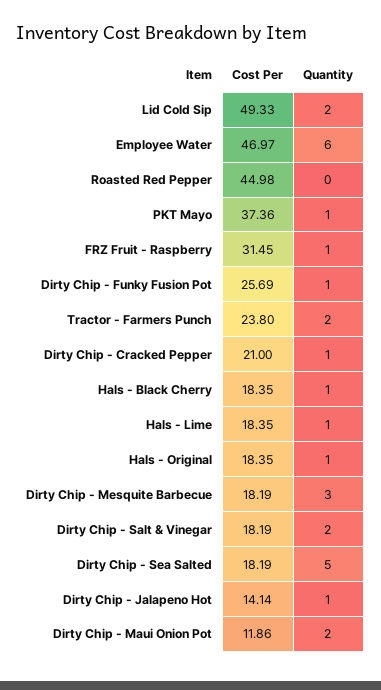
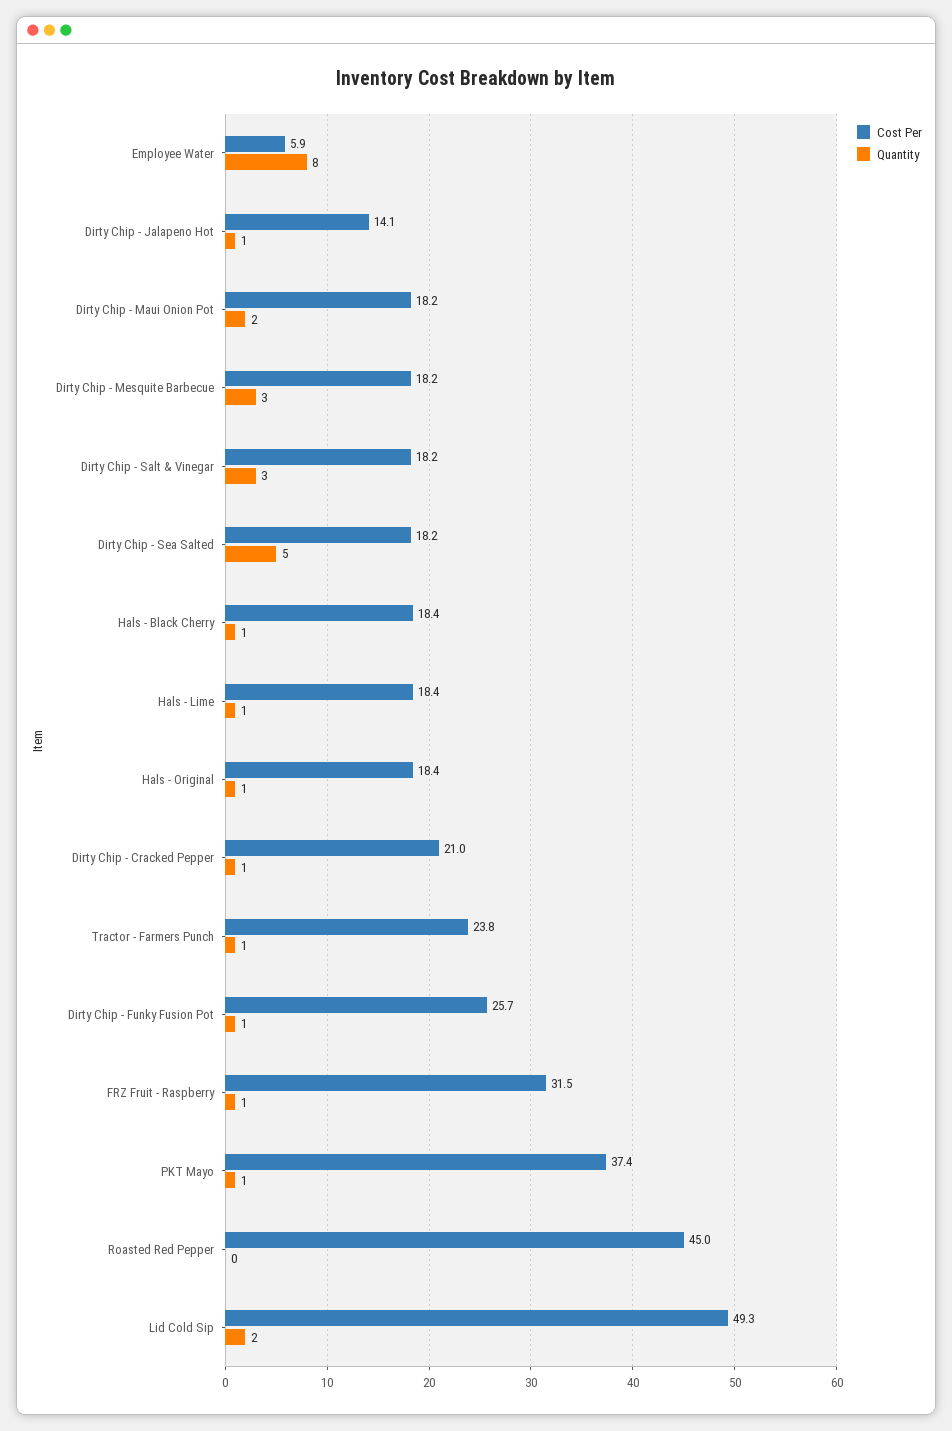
Cost Per, Employee Water: 46.97 -> 5.9
Quantity, Employee Water: 6 -> 8
Quantity, Tractor - Farmers Punch: 2 -> 1
Quantity, Dirty Chip - Salt & Vinegar: 2 -> 3
Cost Per, Dirty Chip - Maui Onion Pot: 11.86 -> 18.2

